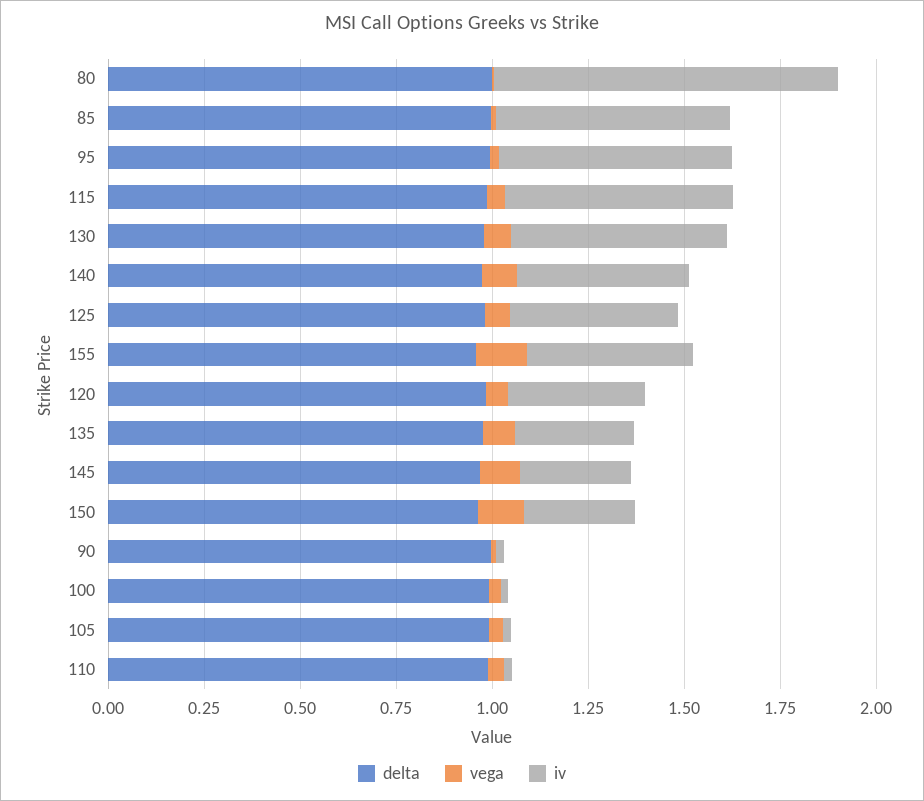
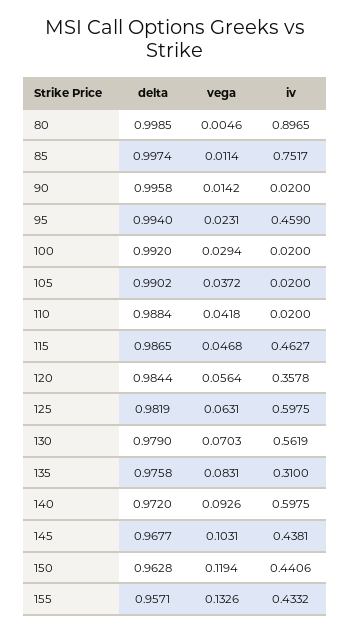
iv, 85: 0.6 -> 0.7517
iv, 95: 0.6 -> 0.459
iv, 115: 0.6 -> 0.4627
iv, 140: 0.45 -> 0.5975
iv, 125: 0.45 -> 0.5975
iv, 145: 0.3 -> 0.4381
iv, 150: 0.3 -> 0.4406

